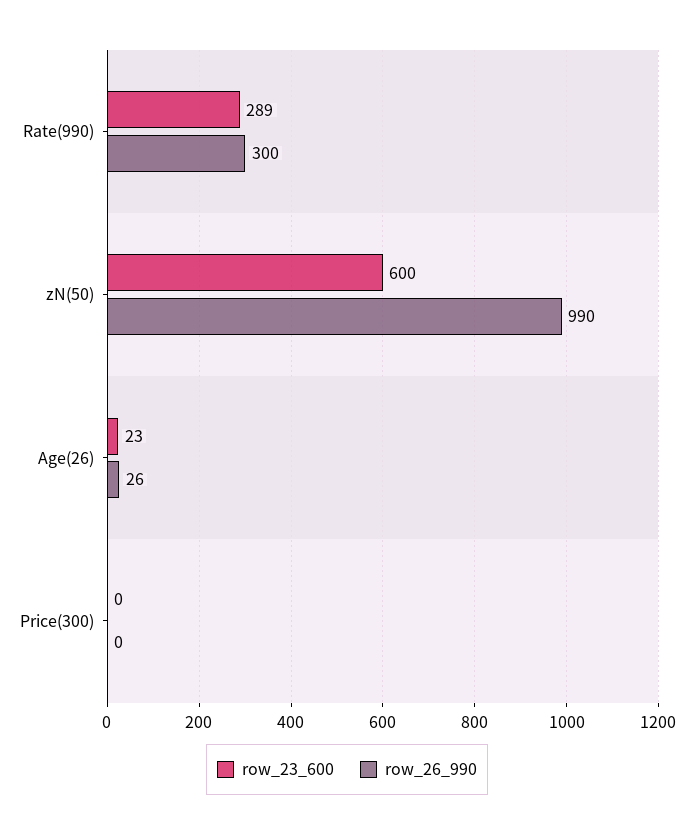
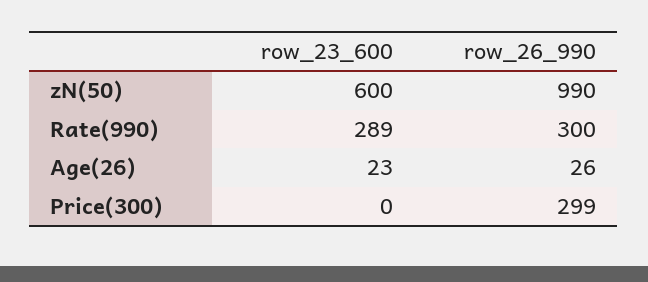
row_26_990, Price(300): 0 -> 299

